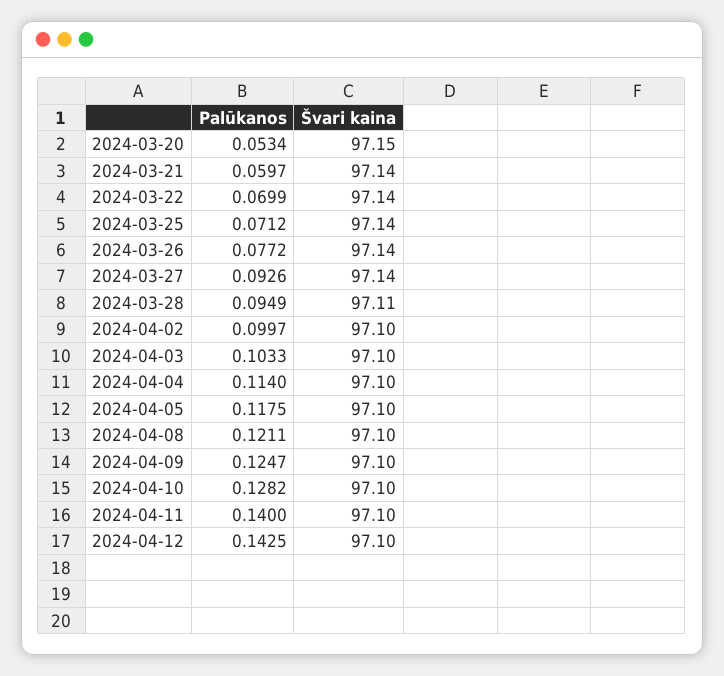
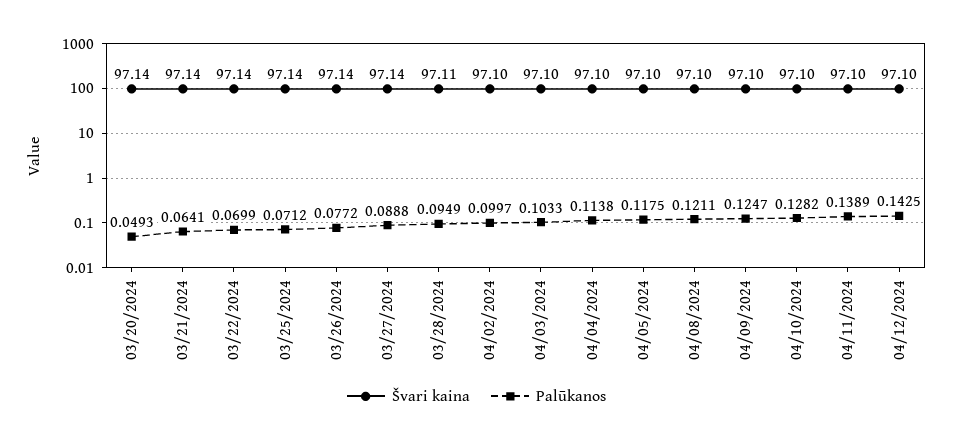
Palūkanos, 2024-03-20: 0.0534 -> 0.0493
Švari kaina, 2024-03-20: 97.15 -> 97.14
Palūkanos, 2024-03-21: 0.0597 -> 0.0641
Palūkanos, 2024-03-27: 0.0926 -> 0.0888
Palūkanos, 2024-04-04: 0.114 -> 0.1138
Palūkanos, 2024-04-11: 0.14 -> 0.1389

